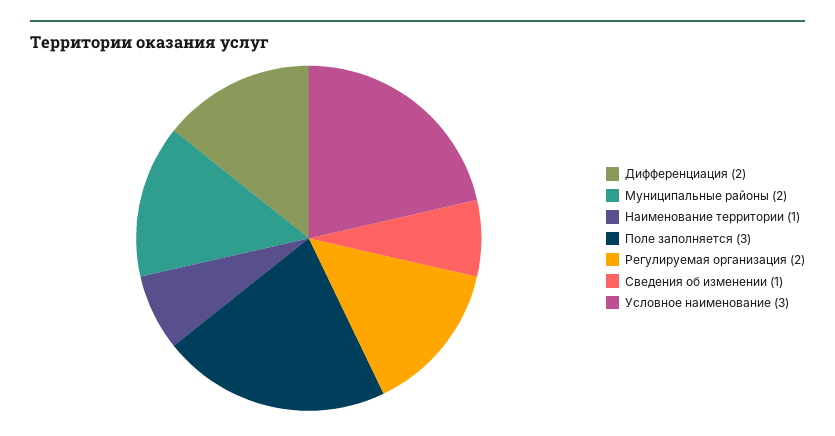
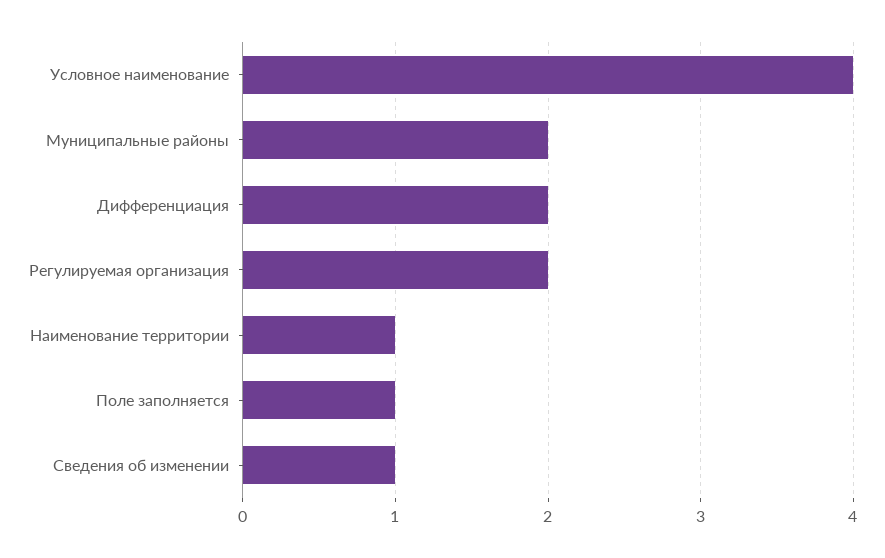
Поле заполняется: 3 -> 1
Условное наименование: 3 -> 4

